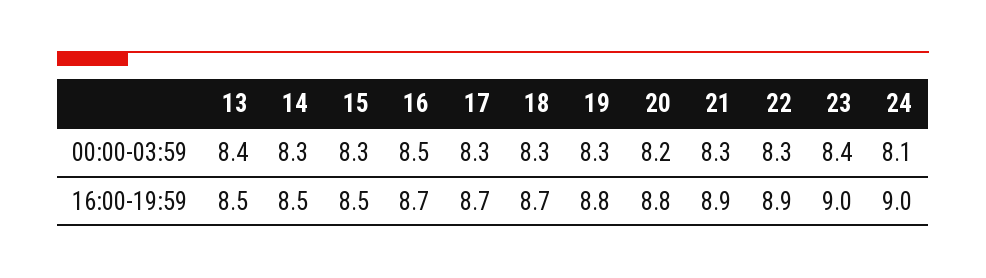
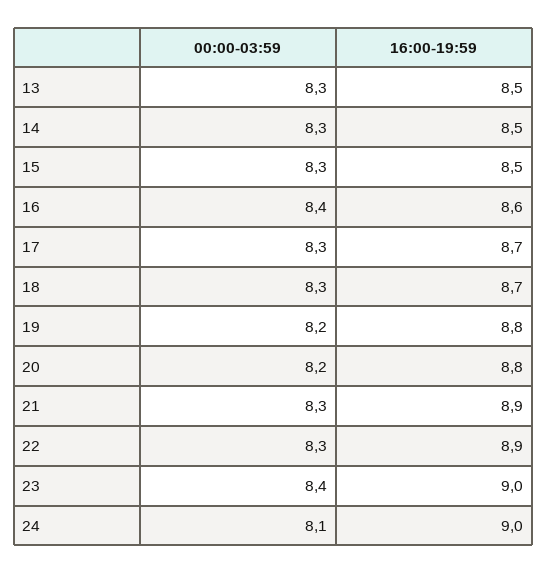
13, 00:00-03:59: 8.4 -> 8.3
16, 00:00-03:59: 8.5 -> 8.4
19, 00:00-03:59: 8.3 -> 8.2
16, 16:00-19:59: 8.7 -> 8.6

